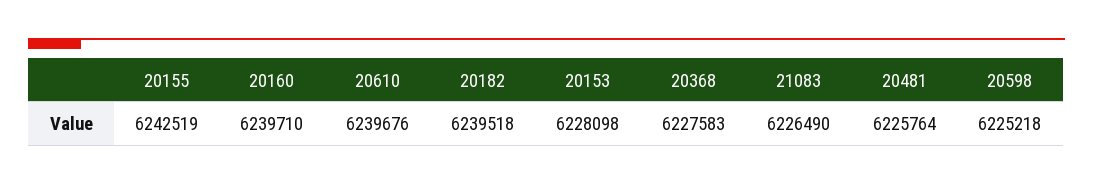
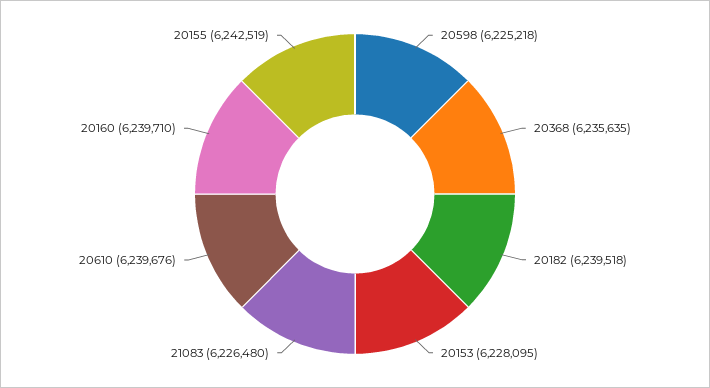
20153: 6228098 -> 6228095
20368: 6227583 -> 6235635
21083: 6226490 -> 6226480
20481: 6225764 -> none

